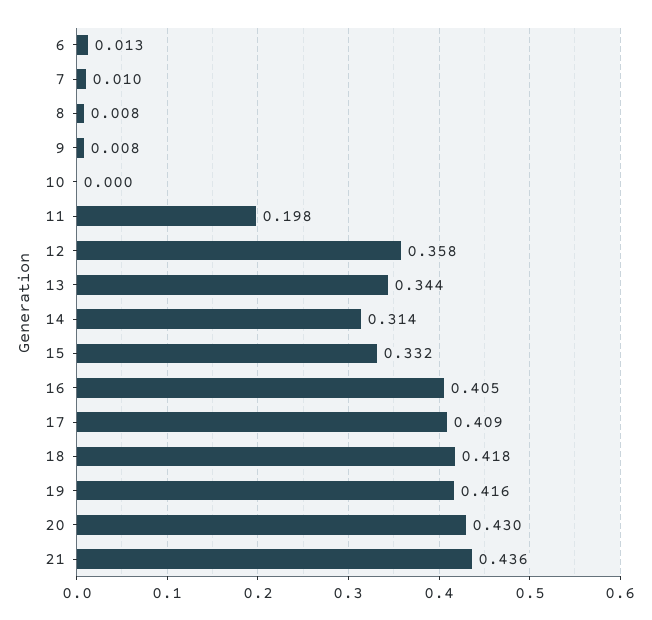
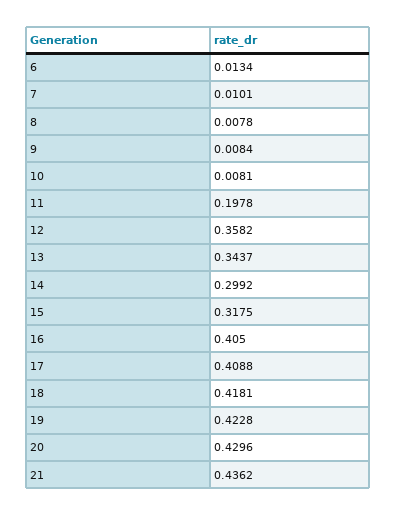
10: 0 -> 0.0081
14: 0.314 -> 0.2992
15: 0.332 -> 0.3175
19: 0.416 -> 0.4228

